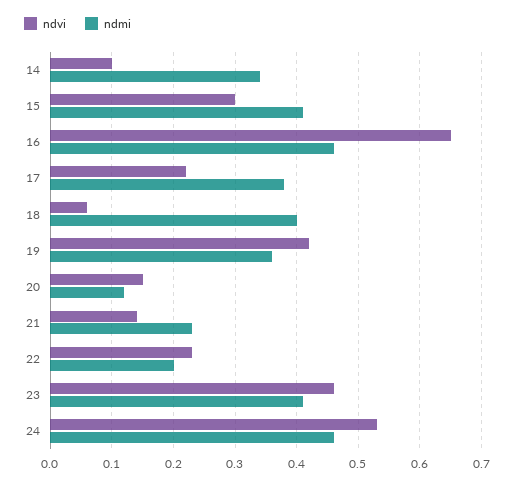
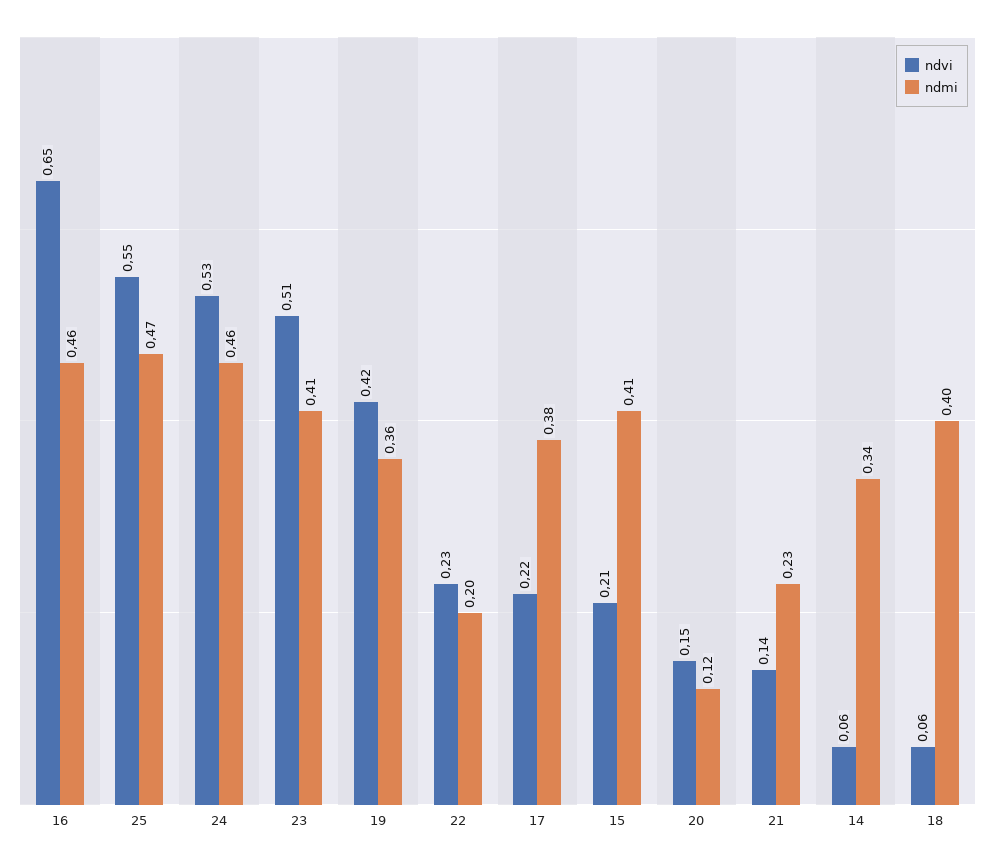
ndvi, 14: 0.1 -> 0.06
ndvi, 15: 0.3 -> 0.21
ndvi, 23: 0.46 -> 0.51
ndvi, 25: none -> 0.55
ndmi, 25: none -> 0.47

